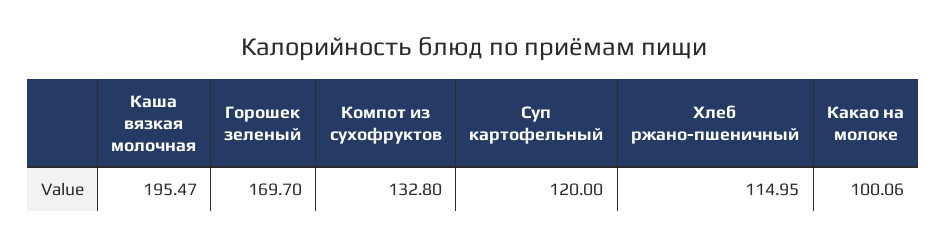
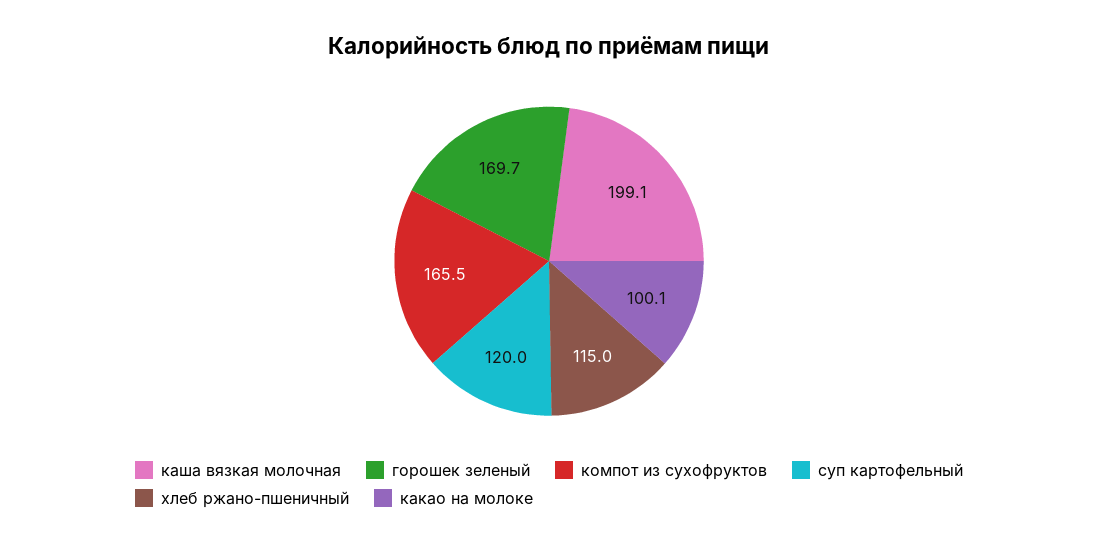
Каша вязкая молочная: 195.47 -> 199.1
Компот из сухофруктов: 132.8 -> 165.5

